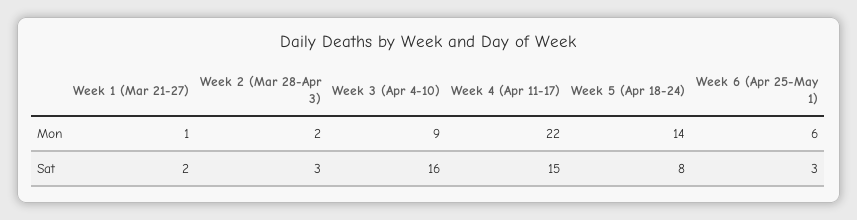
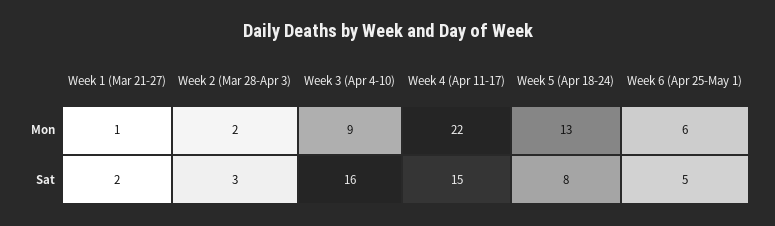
Week 5 (Apr 18-24), Mon: 14 -> 13
Week 6 (Apr 25-May 1), Sat: 3 -> 5

